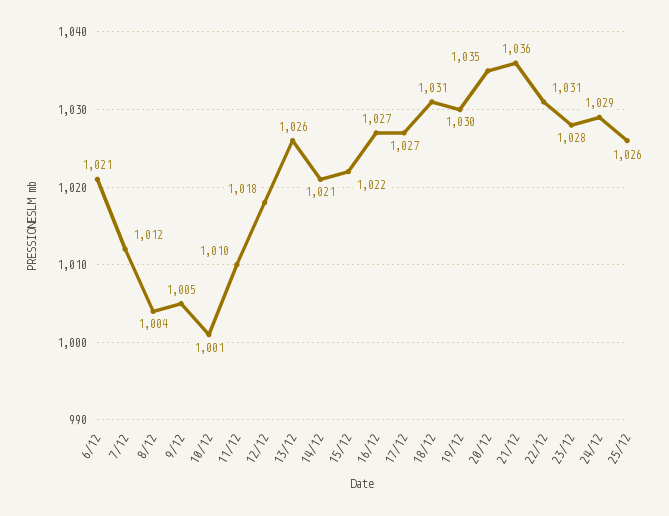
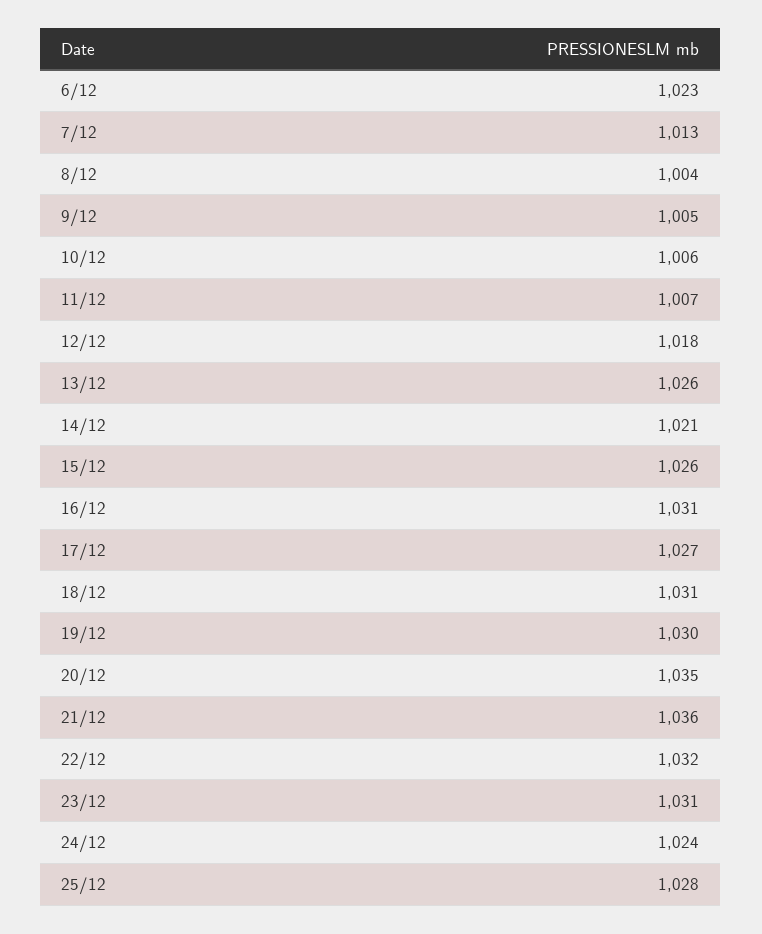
6/12: 1021 -> 1023
7/12: 1012 -> 1013
10/12: 1001 -> 1006
11/12: 1010 -> 1007
15/12: 1022 -> 1026
16/12: 1027 -> 1031
22/12: 1031 -> 1032
23/12: 1028 -> 1031
24/12: 1029 -> 1024
25/12: 1026 -> 1028

